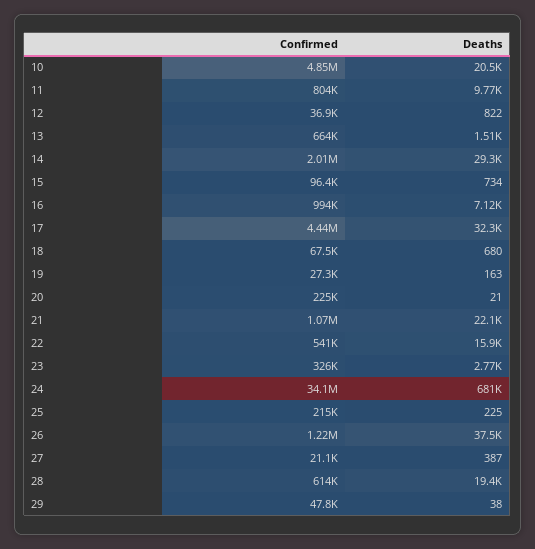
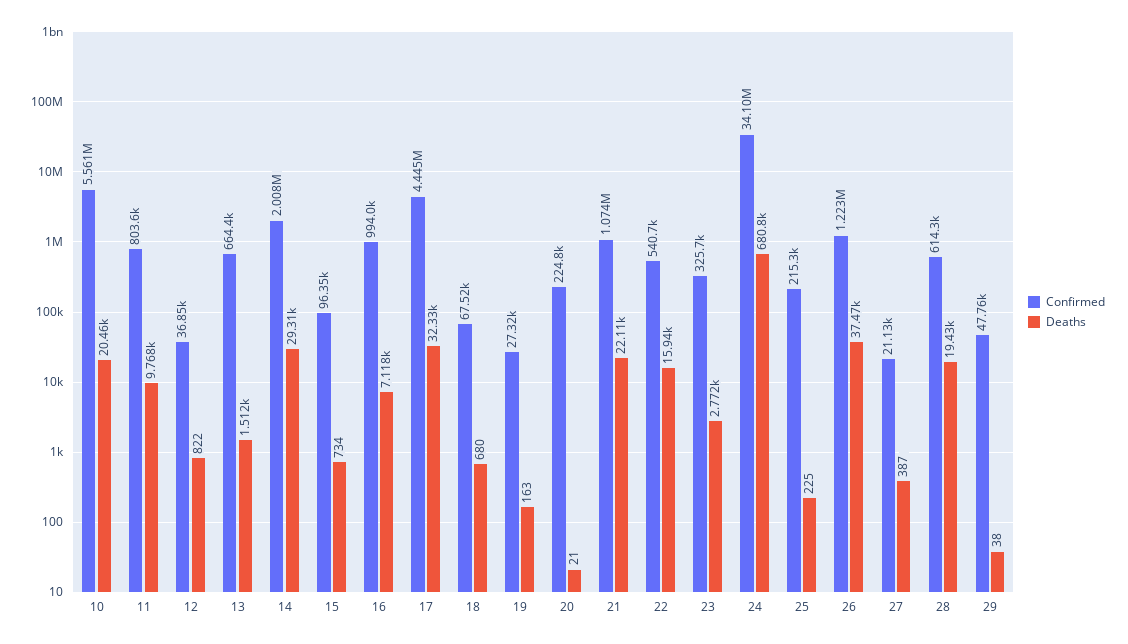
Confirmed, 10: 4850000 -> 5561000

